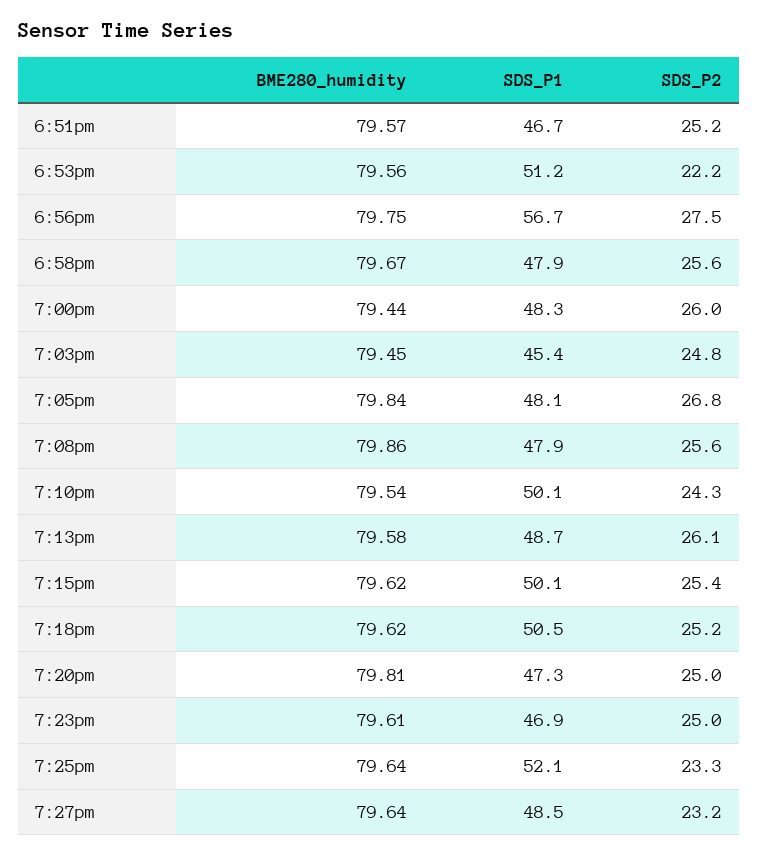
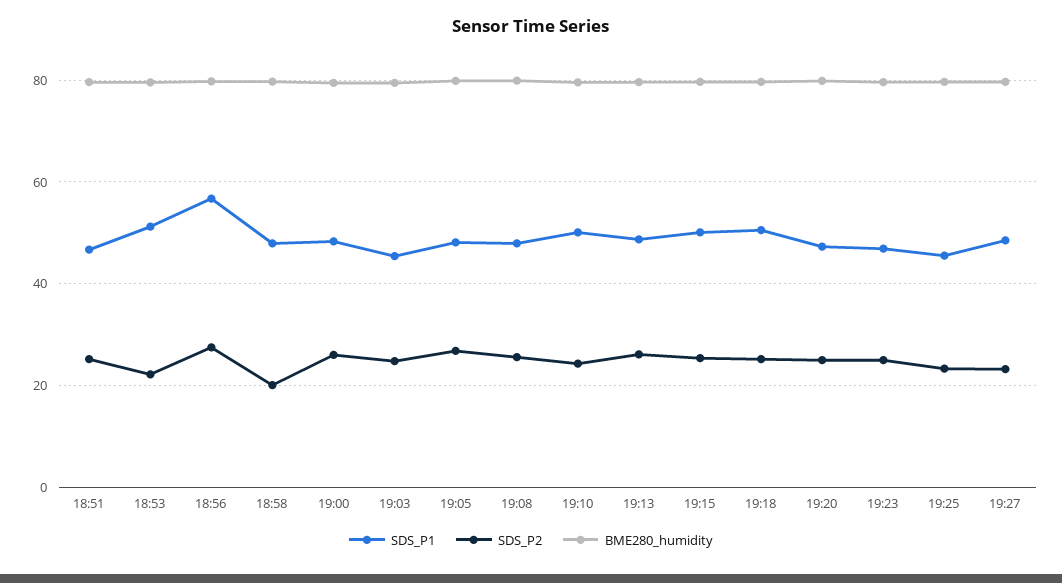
SDS_P2, 6:58pm: 25.6 -> 20
SDS_P1, 7:25pm: 52.1 -> 46

